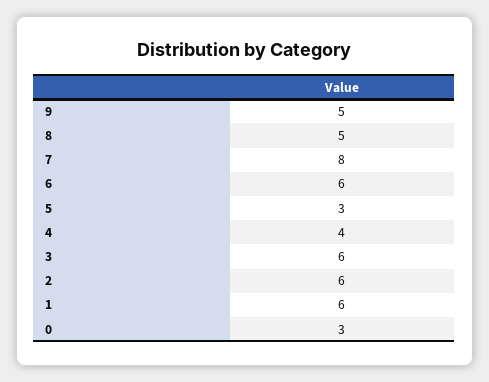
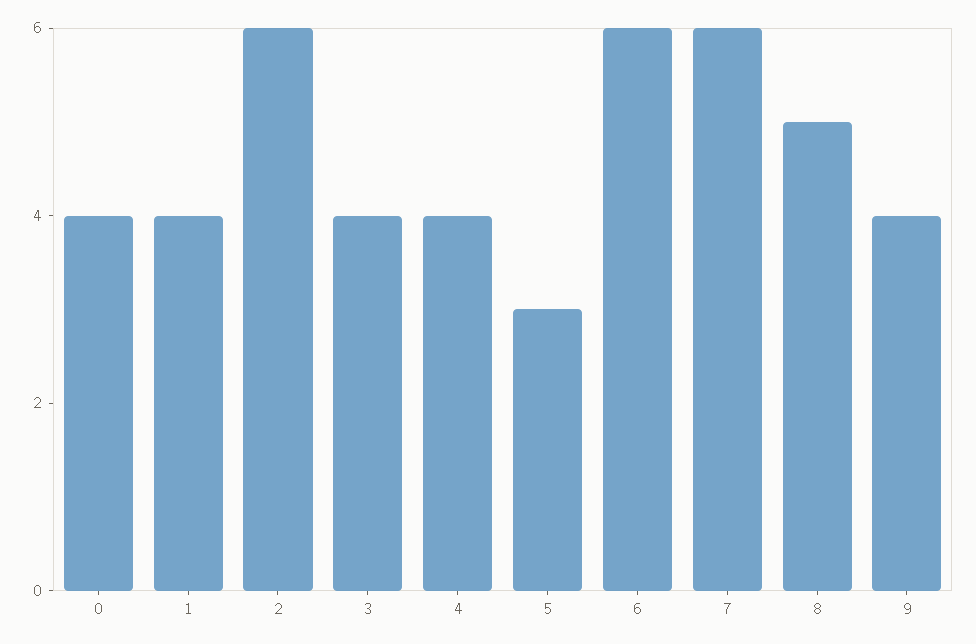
9: 5 -> 4
7: 8 -> 6
3: 6 -> 4
1: 6 -> 4
0: 3 -> 4

